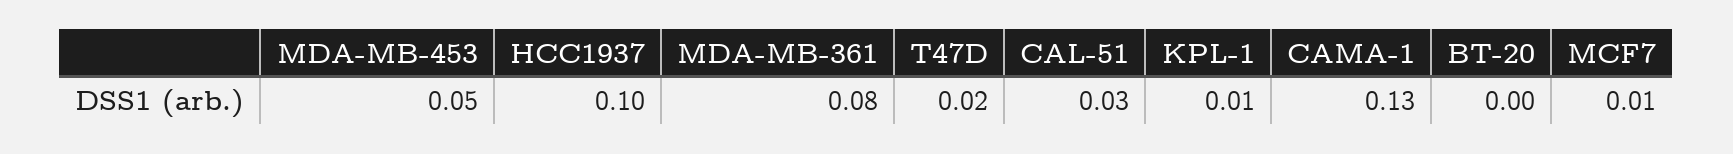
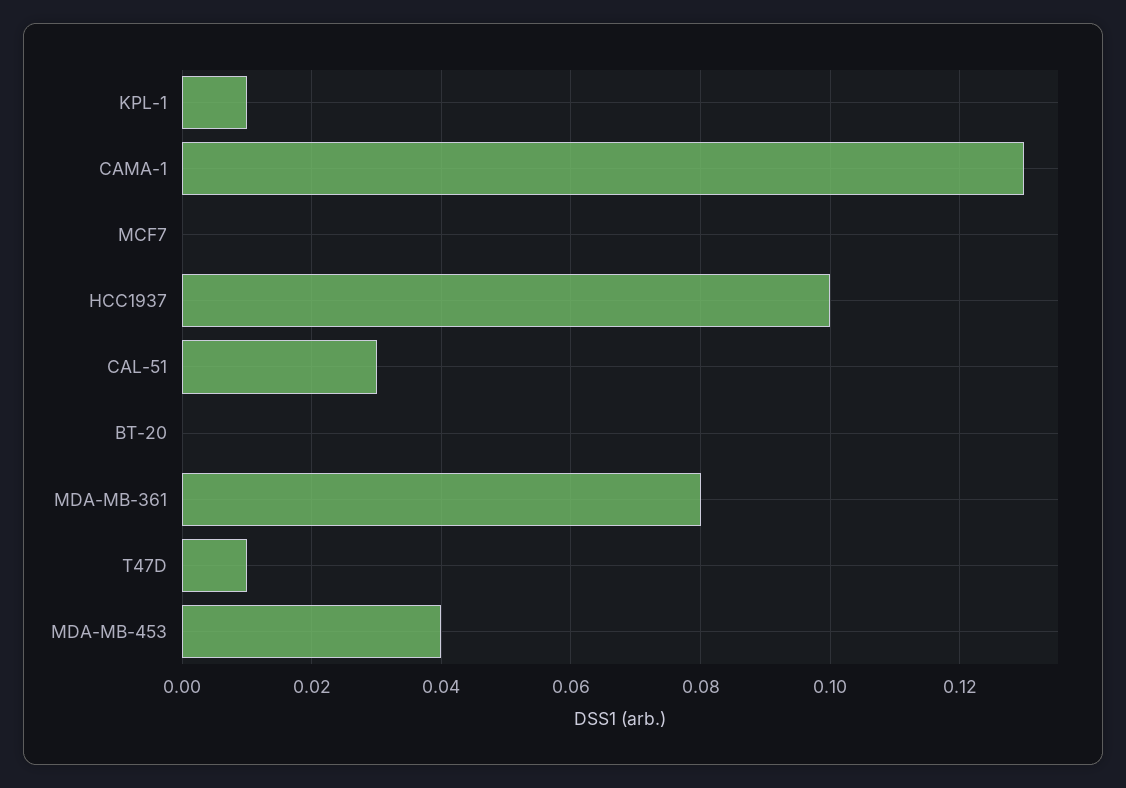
MDA-MB-453: 0.05 -> 0.04
T47D: 0.02 -> 0.01
MCF7: 0.01 -> 0

